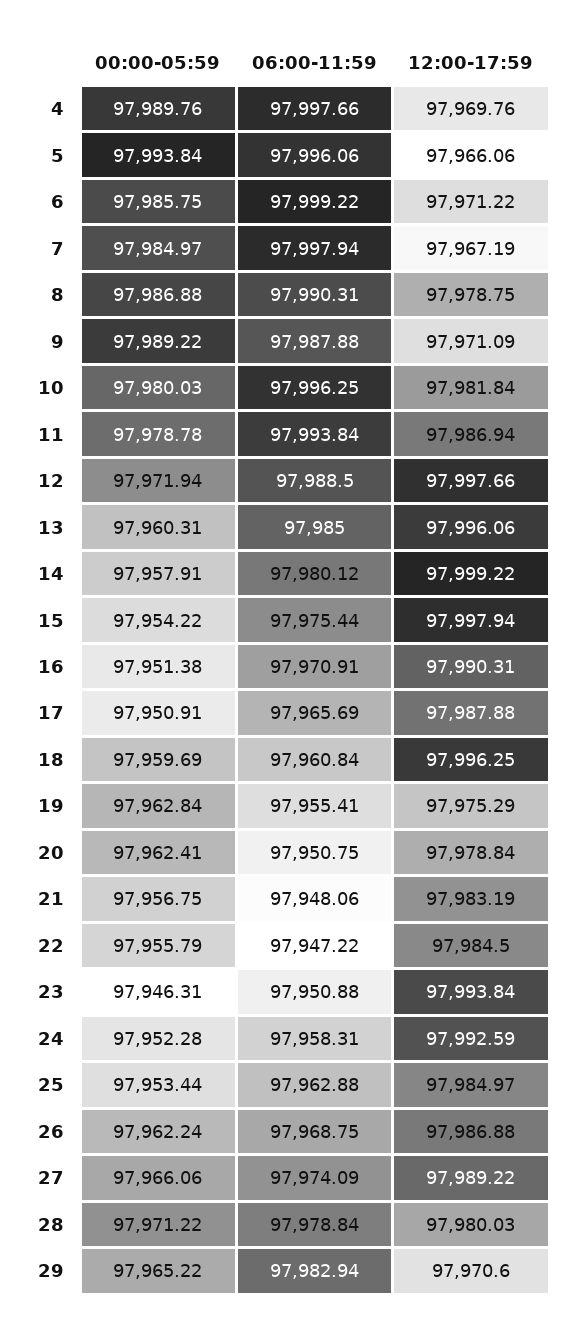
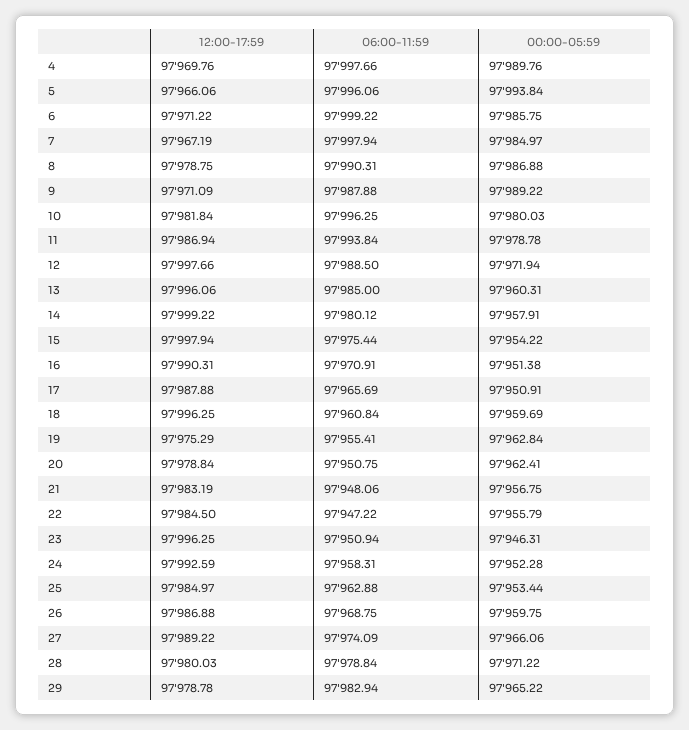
06:00-11:59, 23: 97950.88 -> 97950.94
12:00-17:59, 23: 97993.84 -> 97996.25
00:00-05:59, 26: 97962.24 -> 97959.75
12:00-17:59, 29: 97970.6 -> 97978.78

